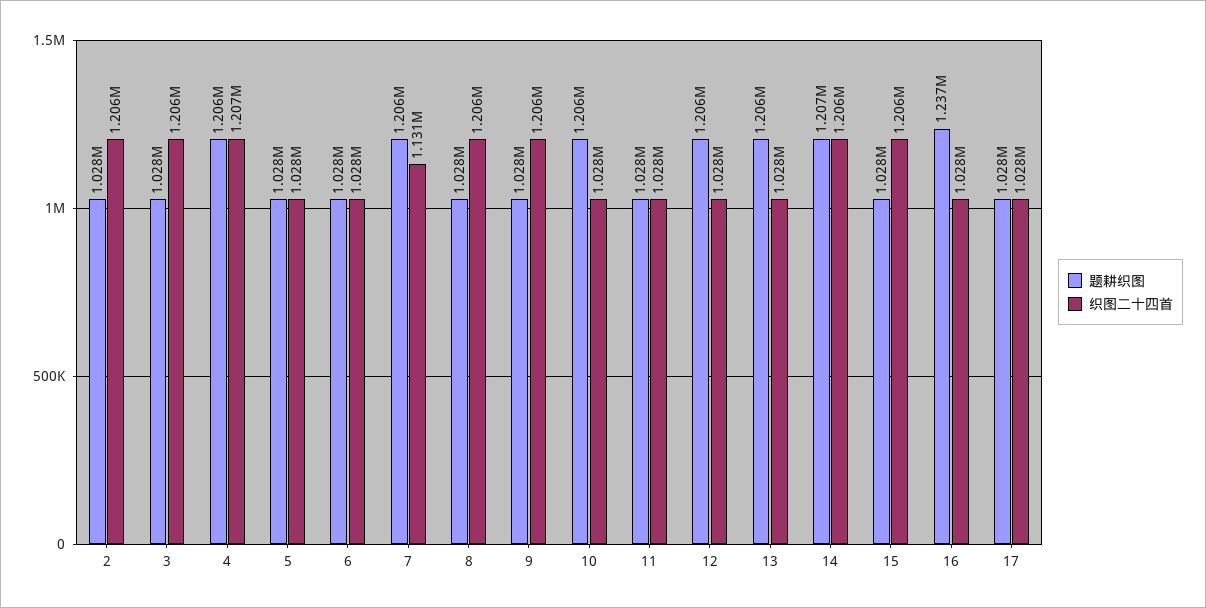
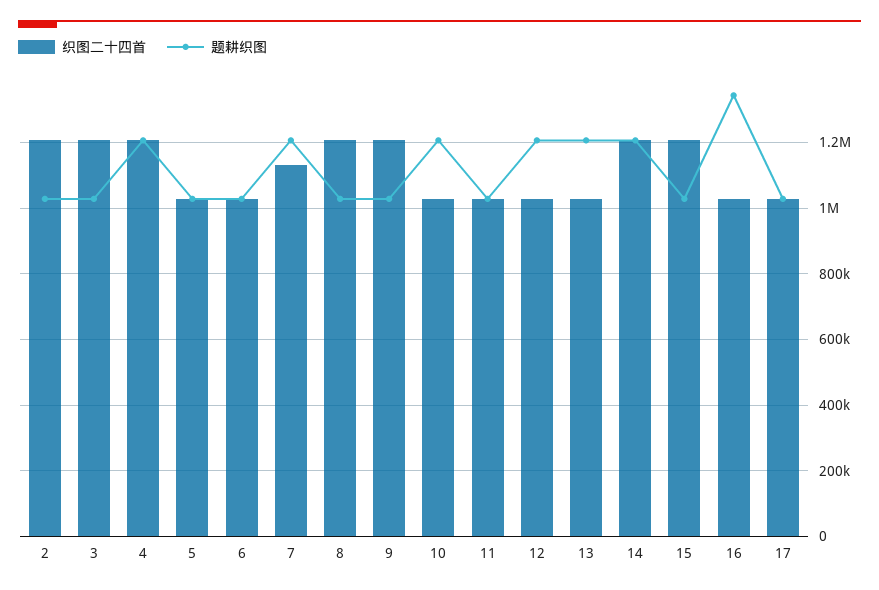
题耕织图, 16: 1237000 -> 1340000

